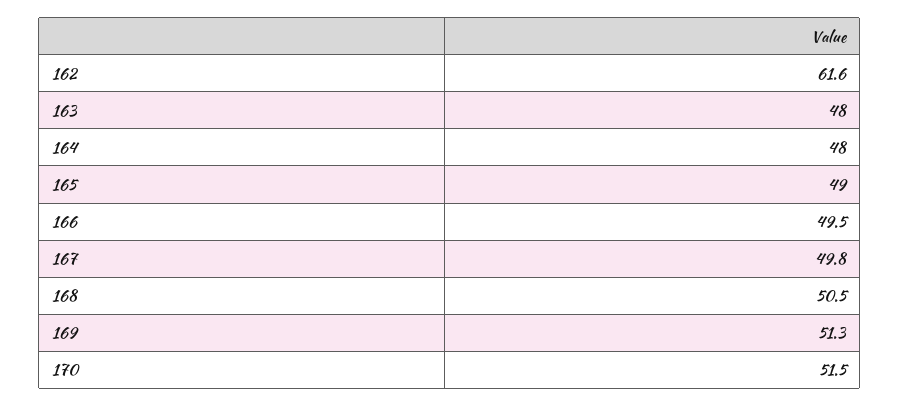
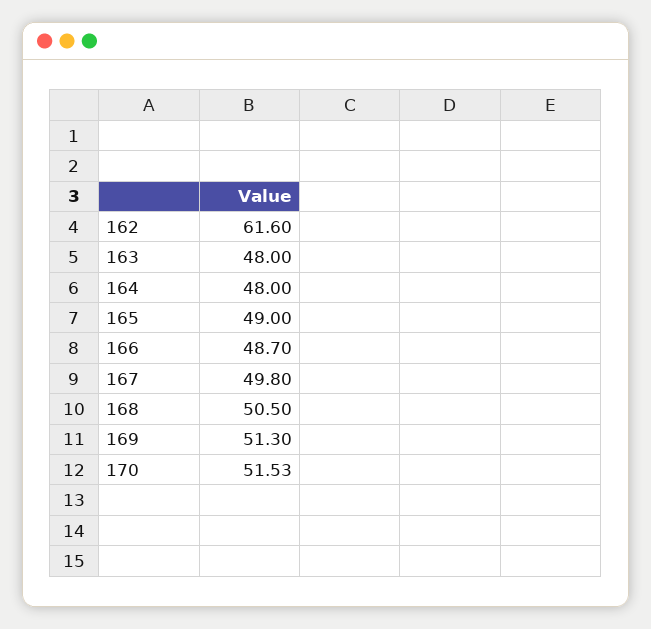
166: 49.5 -> 48.7
170: 51.5 -> 51.53

